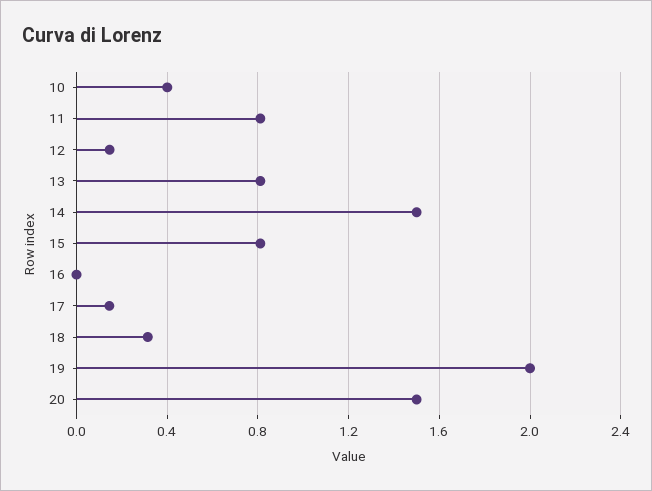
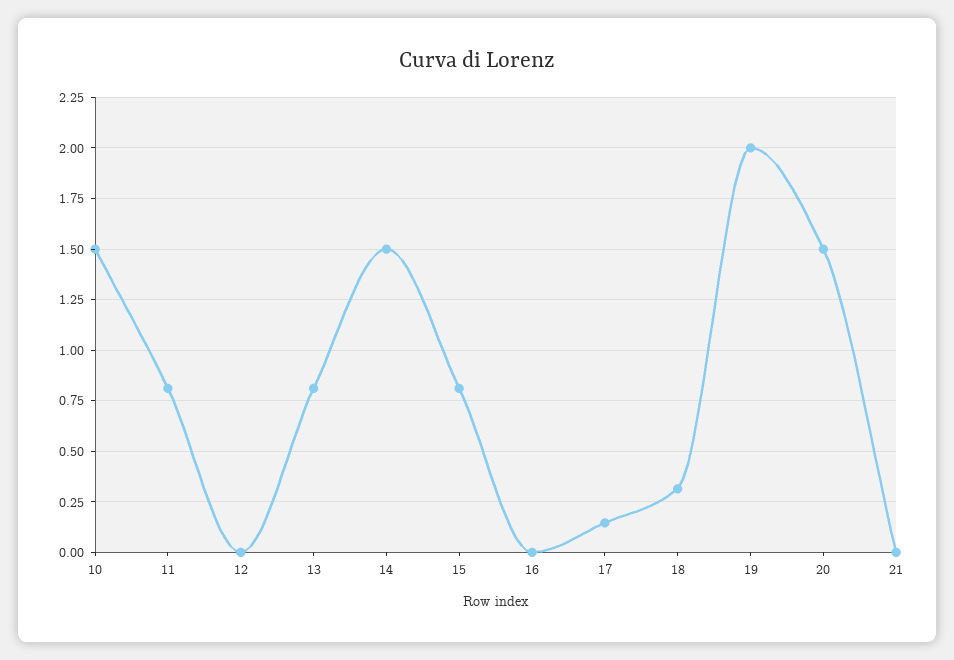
10: 0.4 -> 1.5
12: 0.15 -> 0
21: none -> 0

